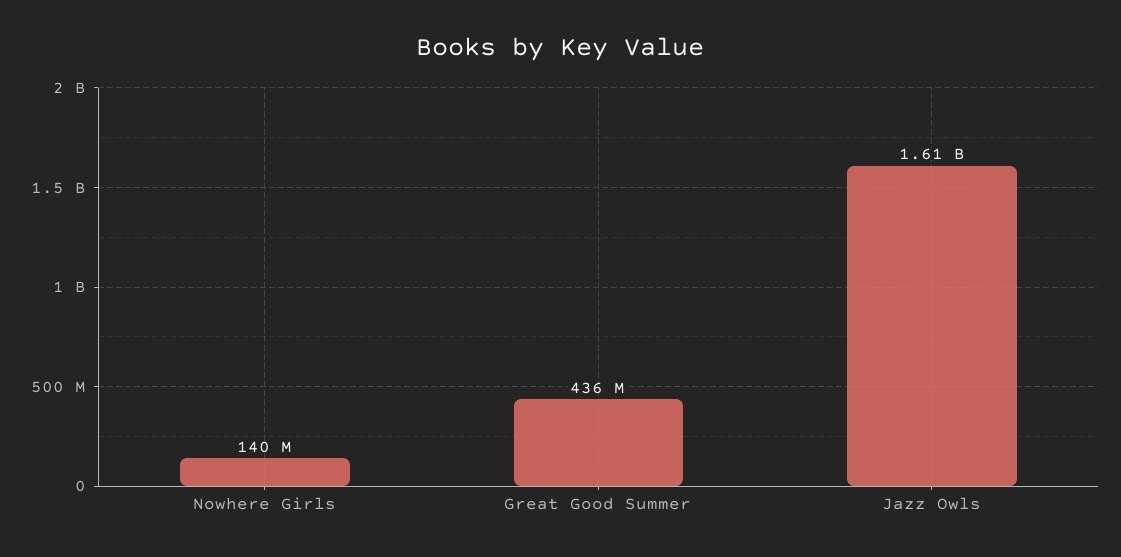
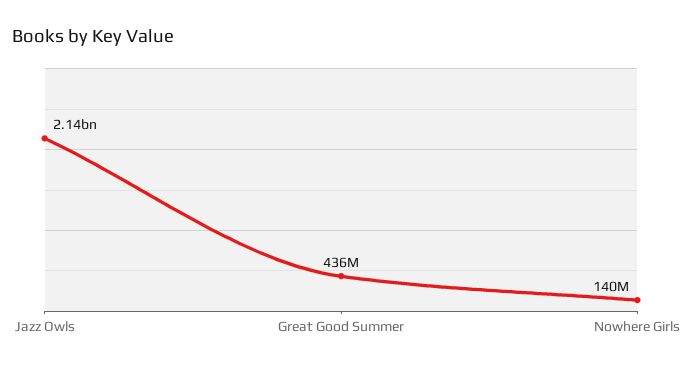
Jazz Owls: 1610000000 -> 2140000000

